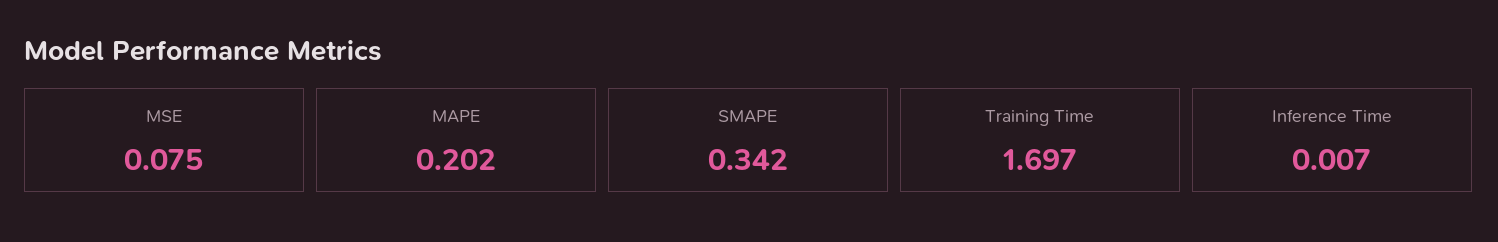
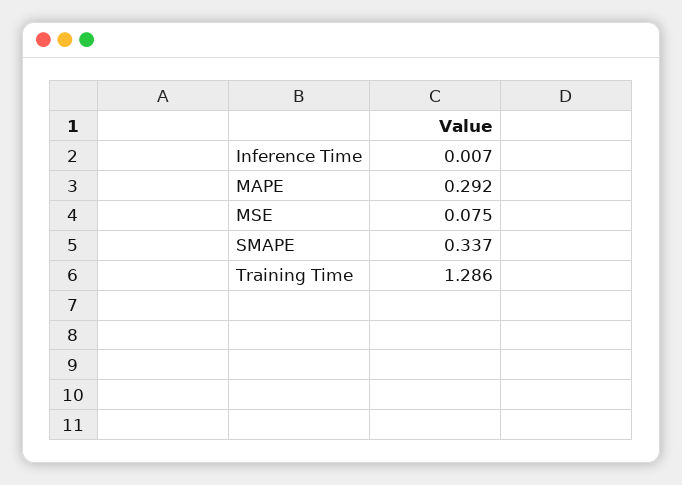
MAPE: 0.202 -> 0.292
SMAPE: 0.342 -> 0.337
Training Time: 1.697 -> 1.286

